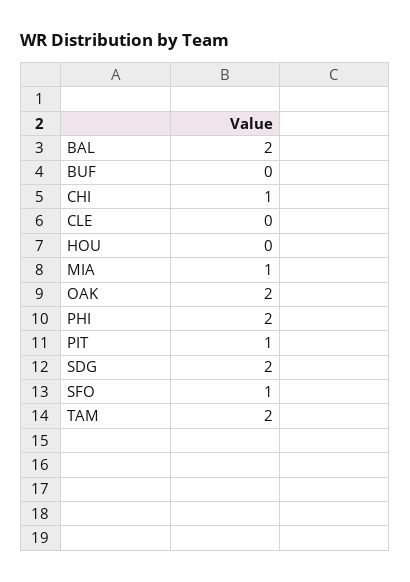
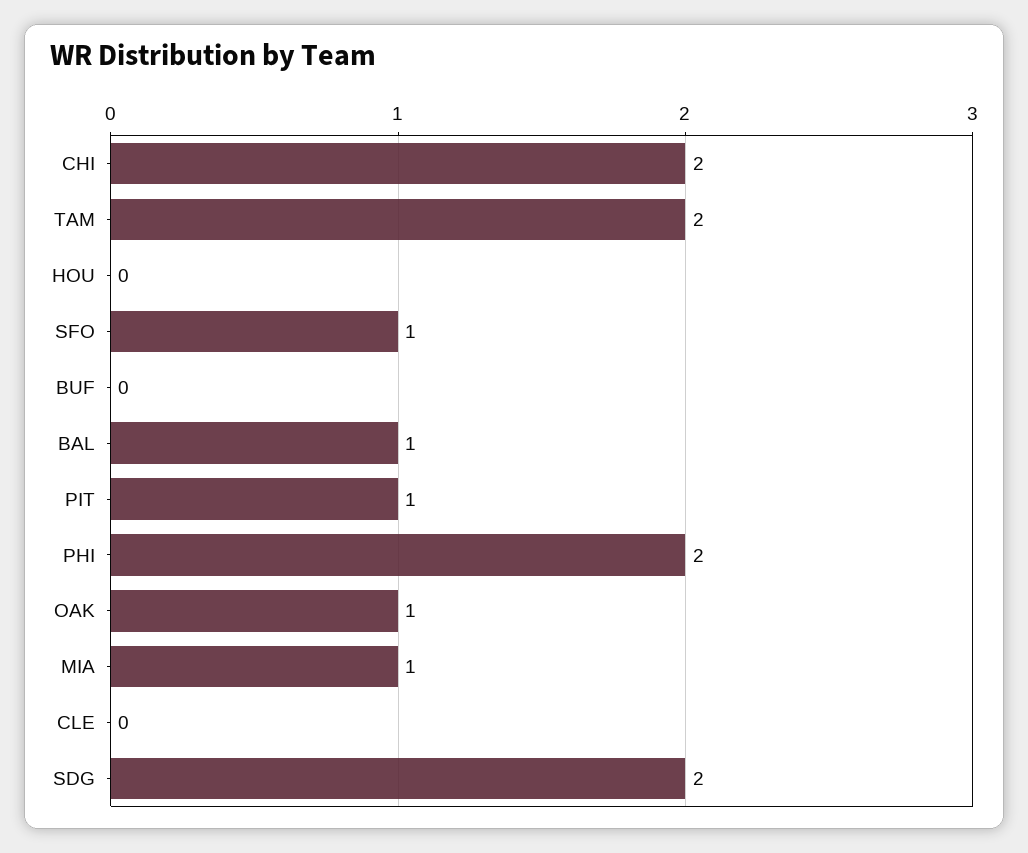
BAL: 2 -> 1
CHI: 1 -> 2
OAK: 2 -> 1

